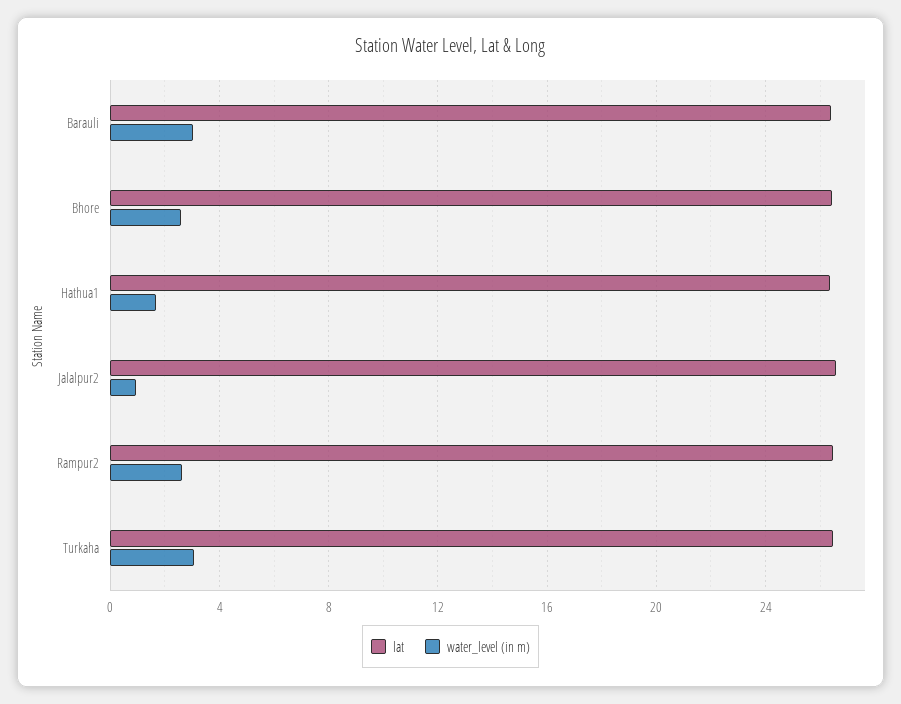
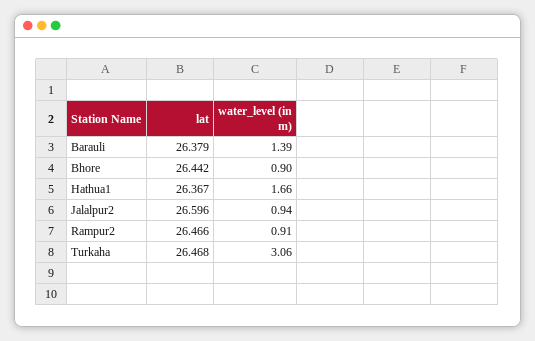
water_level (in m), Barauli: 3 -> 1.39
water_level (in m), Bhore: 2.5 -> 0.9
water_level (in m), Rampur2: 2.5 -> 0.91

